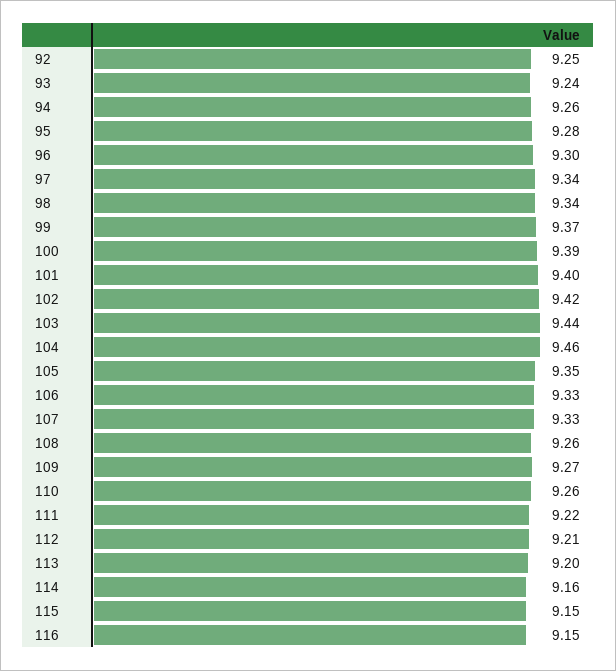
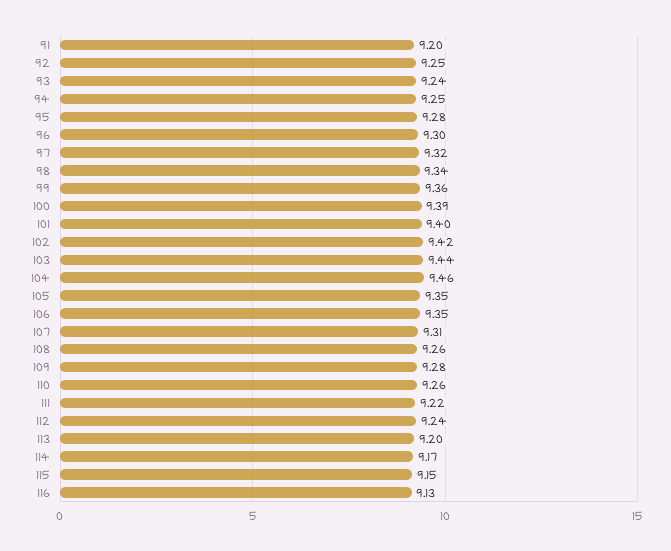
94: 9.26 -> 9.25
97: 9.34 -> 9.32
99: 9.37 -> 9.36
106: 9.33 -> 9.35
107: 9.33 -> 9.31
109: 9.27 -> 9.28
112: 9.21 -> 9.24
114: 9.16 -> 9.17
116: 9.15 -> 9.13
91: none -> 9.2

